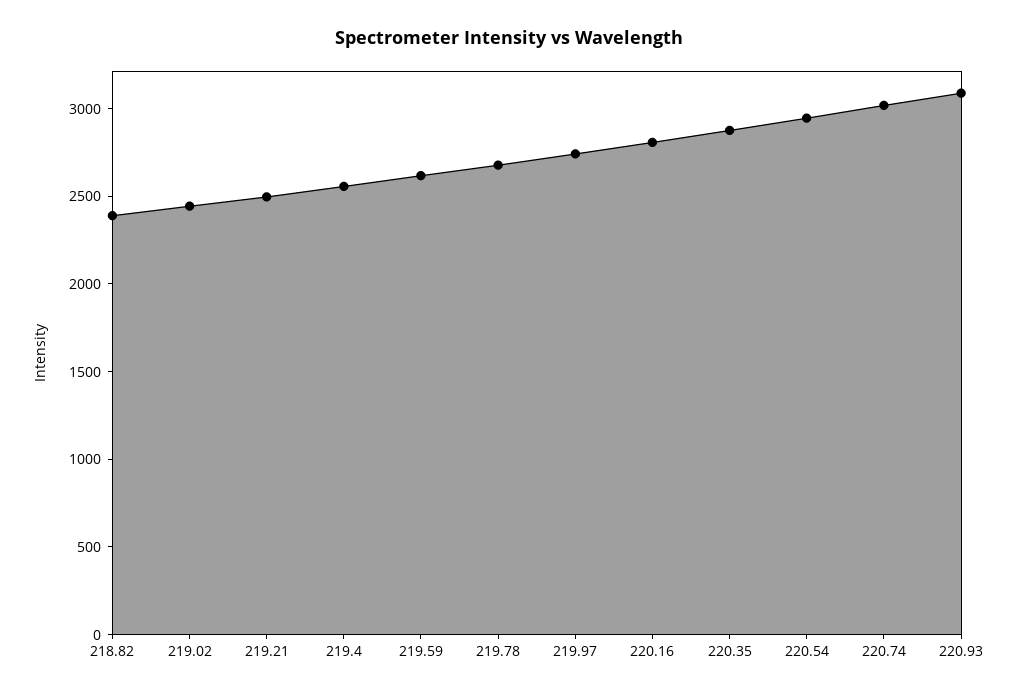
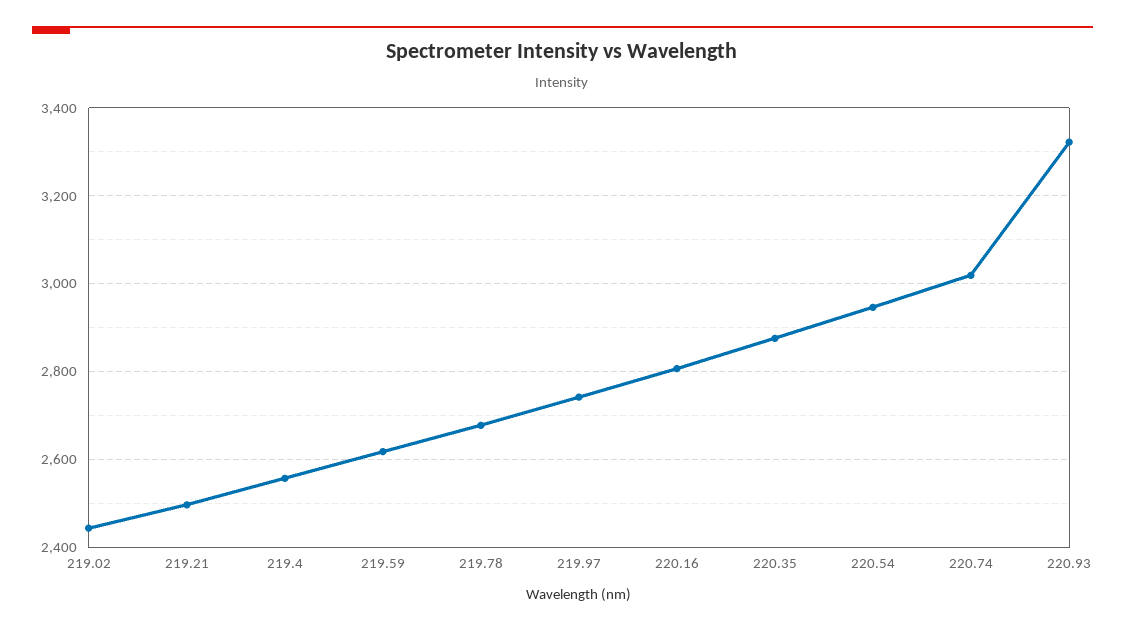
218.82: 2400 -> none
220.93: 3100 -> 3320

